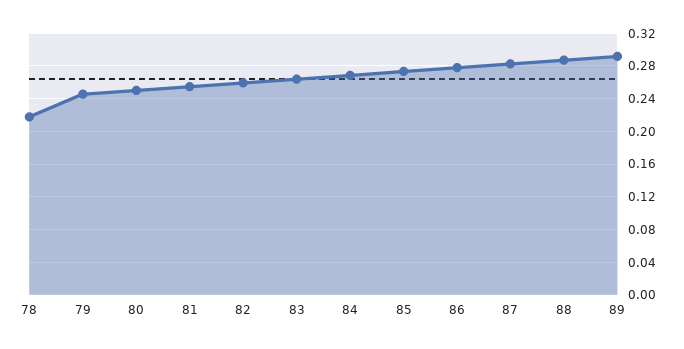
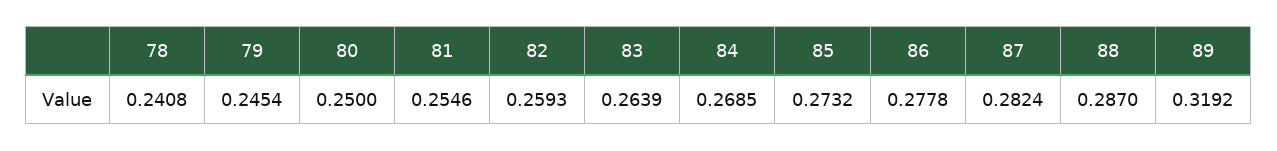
78: 0.22 -> 0.2408
89: 0.29 -> 0.3192

